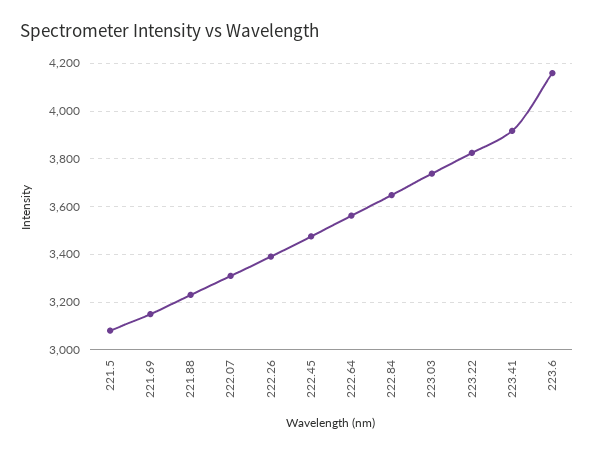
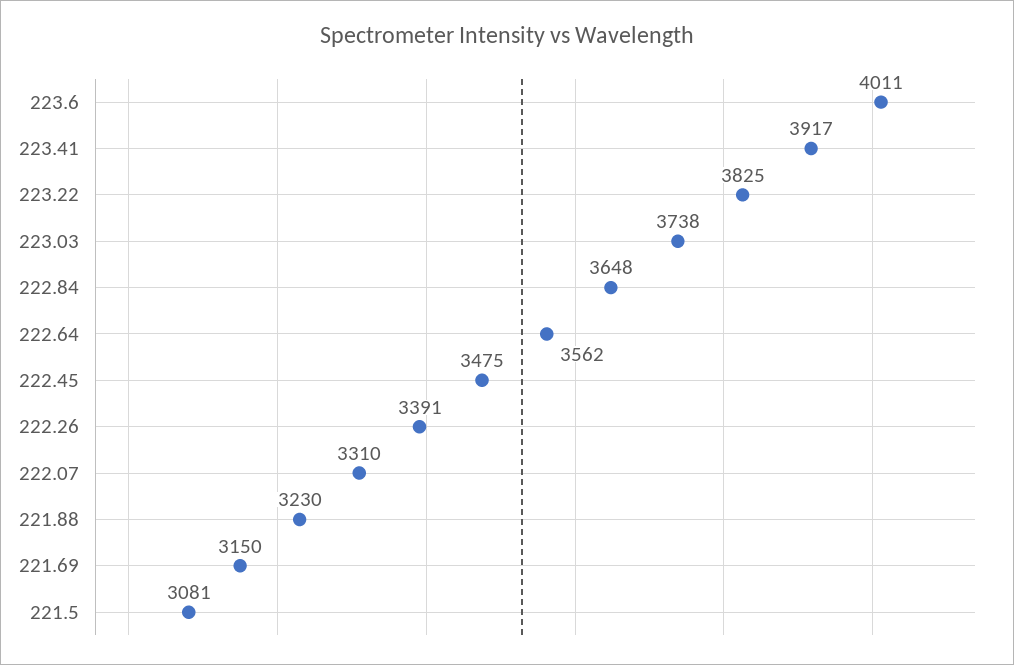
223.6: 4150 -> 4011

